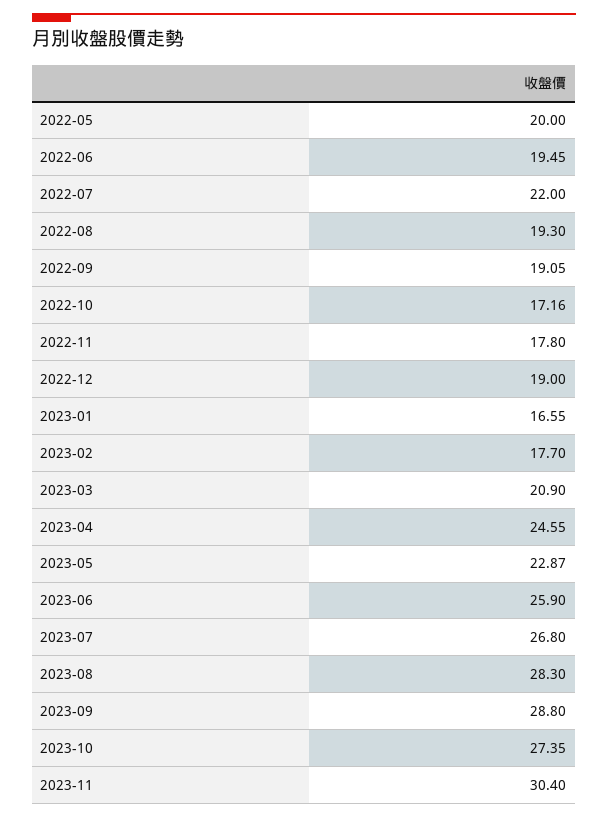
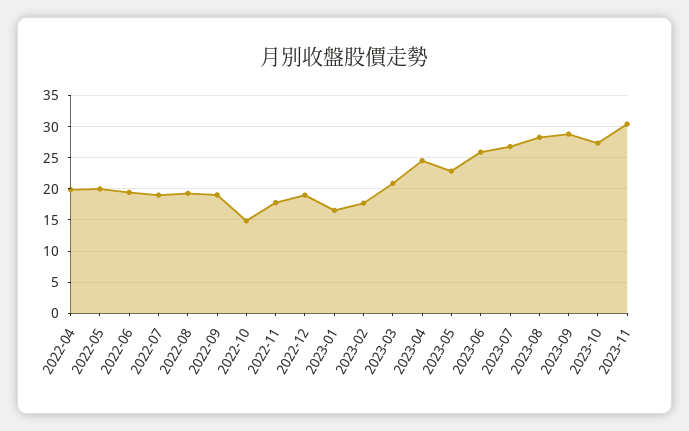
2022-07: 22 -> 19
2022-10: 17.16 -> 15
2022-04: none -> 20

